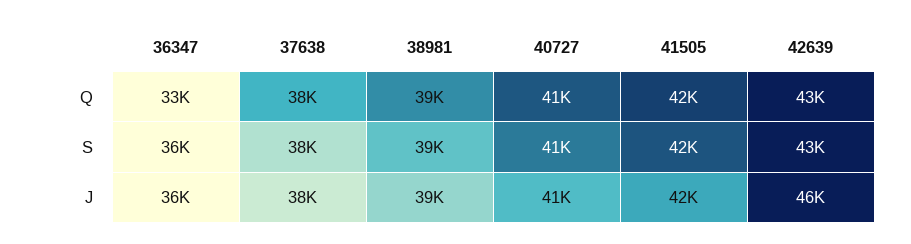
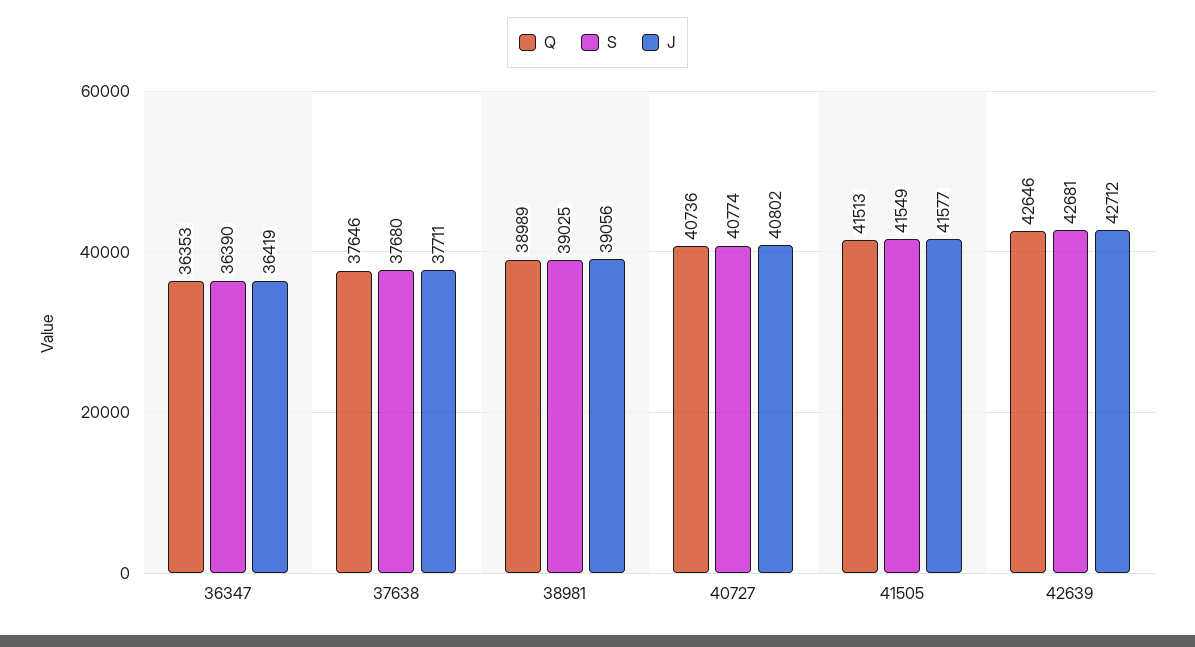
Q, 36347: 33000 -> 36353
J, 42639: 46000 -> 42712

